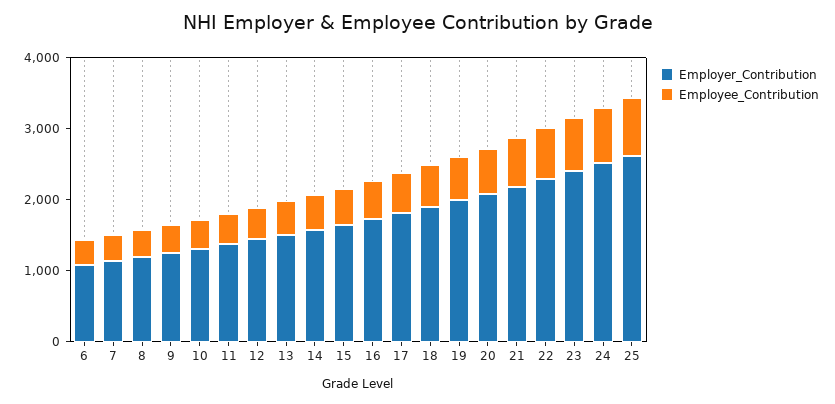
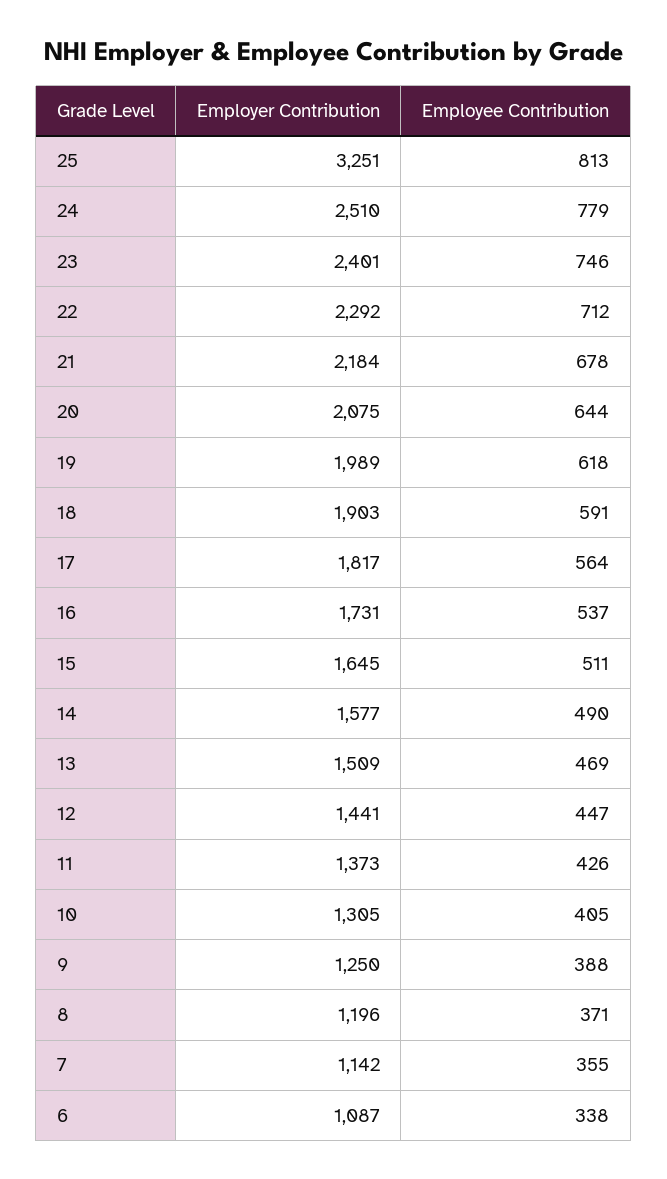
Employer_Contribution, 25: 2600 -> 3251

